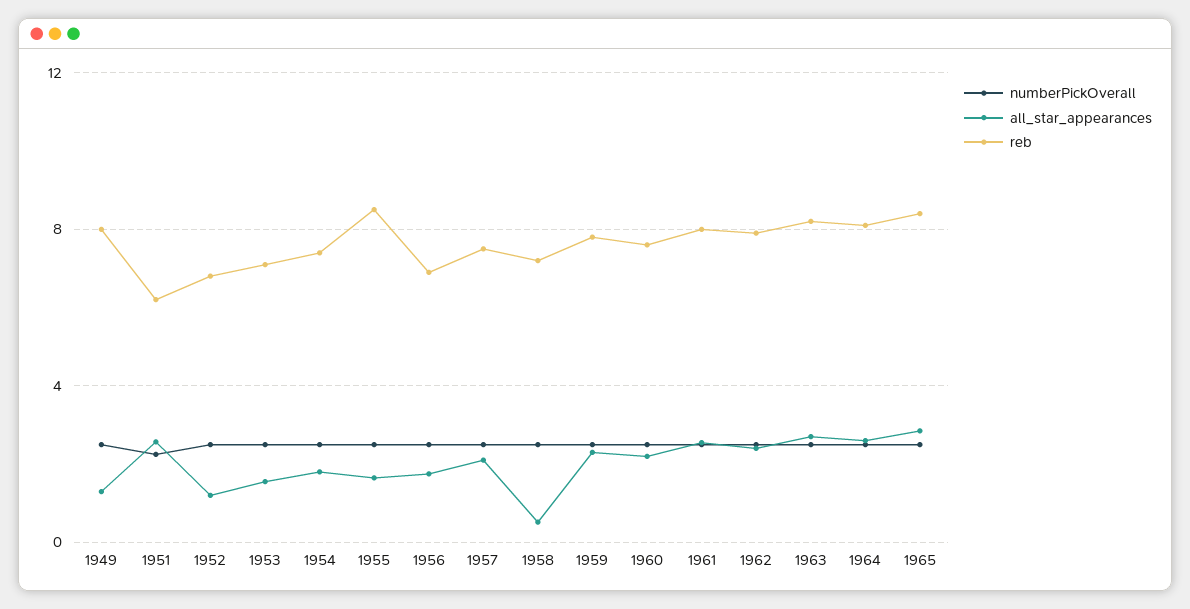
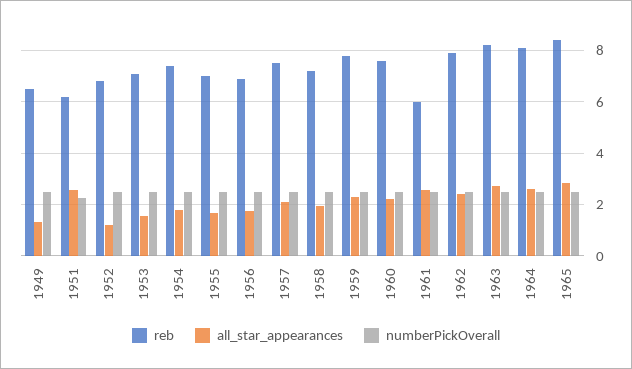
reb, 1949: 8 -> 6.5
reb, 1955: 8.5 -> 7
all_star_appearances, 1958: 0.5 -> 2
reb, 1961: 8 -> 6

